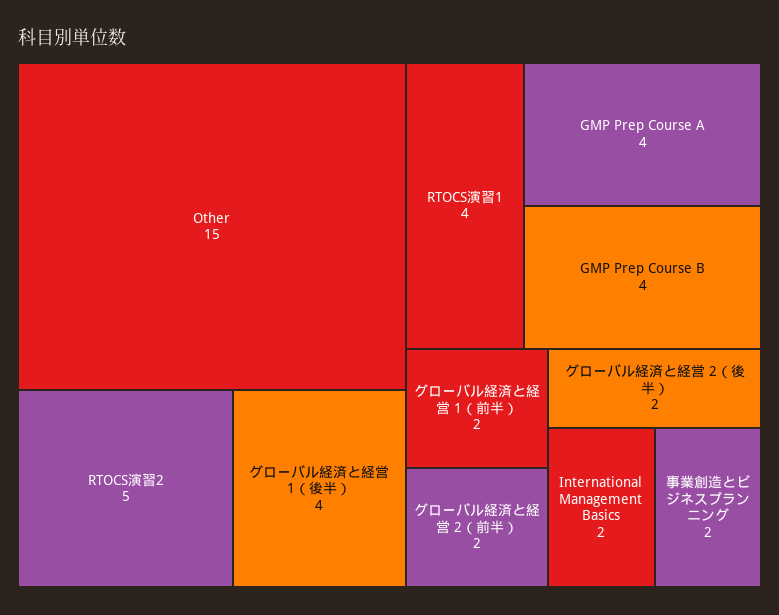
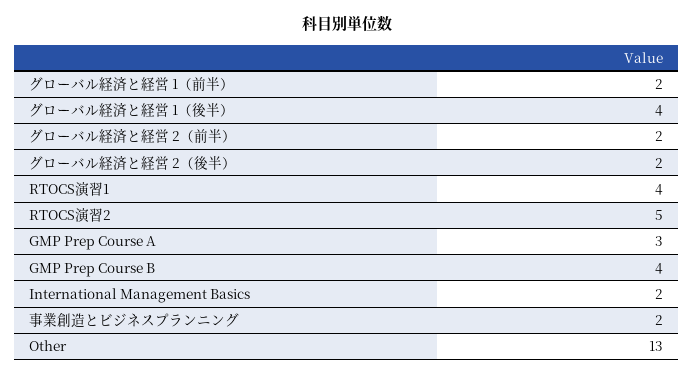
Other: 15 -> 13
GMP Prep Course A: 4 -> 3

